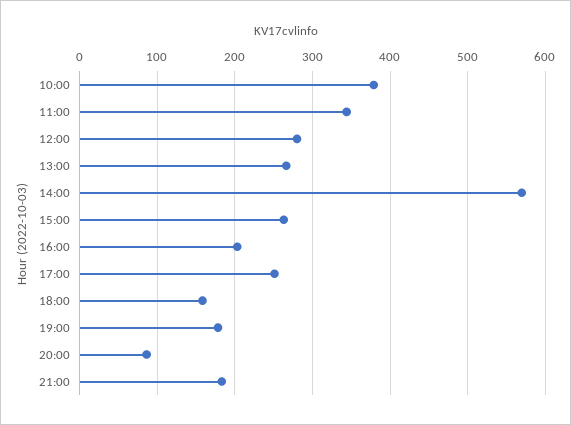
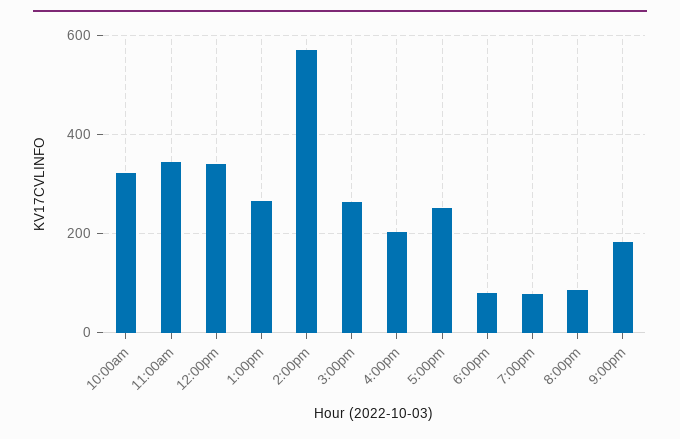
10:00: 380 -> 320
12:00: 280 -> 340
18:00: 160 -> 80
19:00: 180 -> 80

